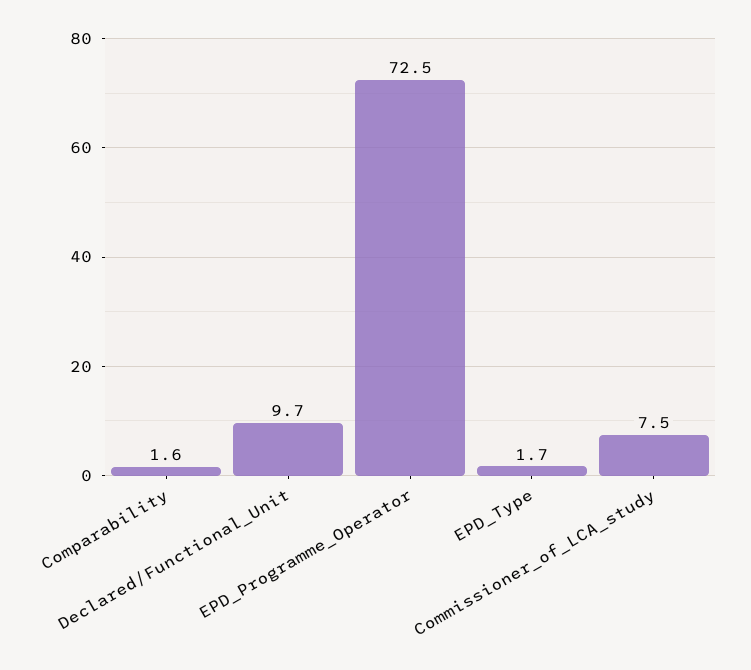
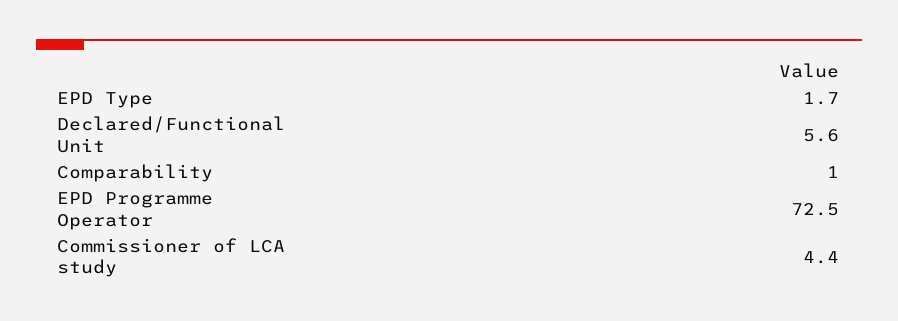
Comparability: 1.6 -> 1
Declared/Functional_Unit: 9.7 -> 5.6
Commissioner_of_LCA_study: 7.5 -> 4.4

